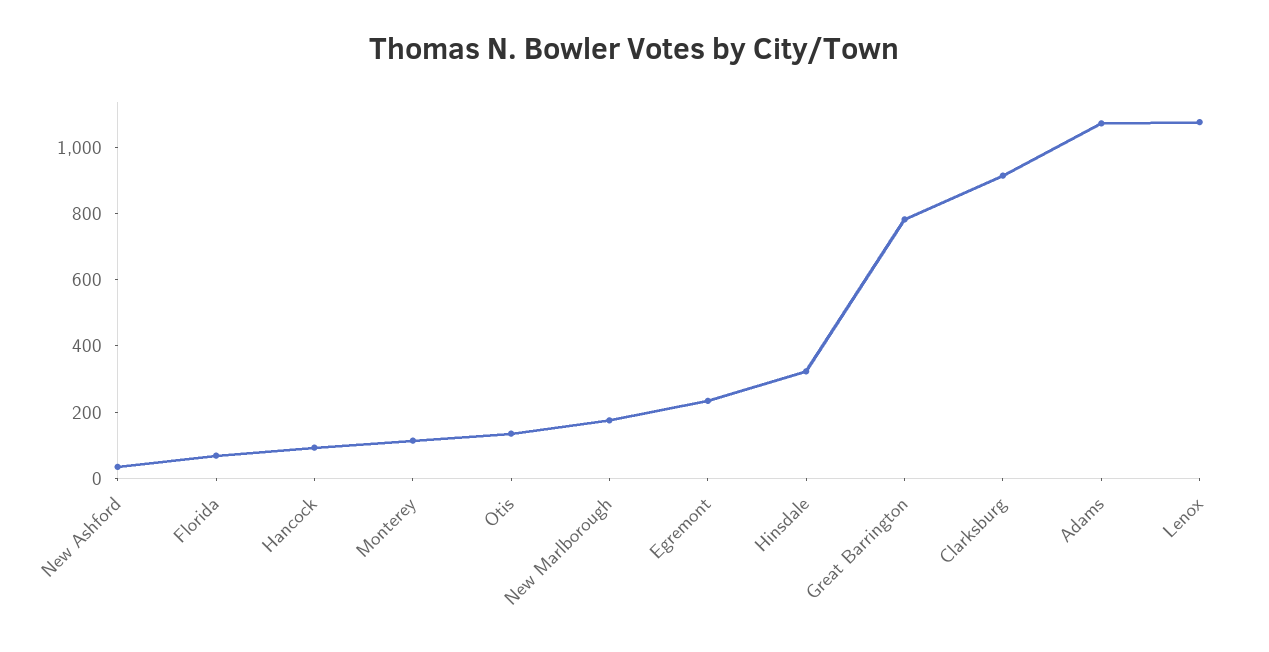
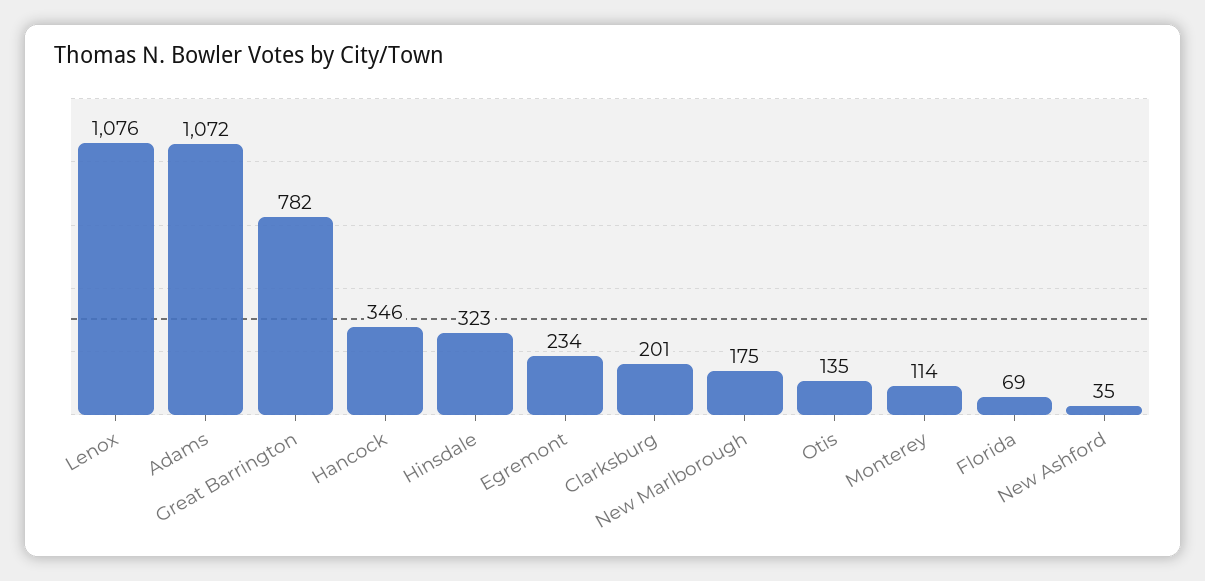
Hancock: 100 -> 346
Clarksburg: 900 -> 201

